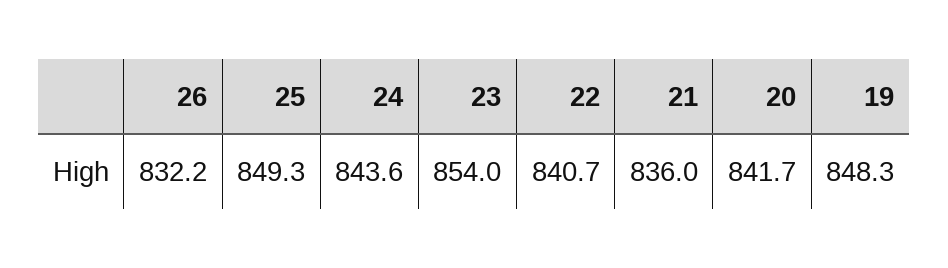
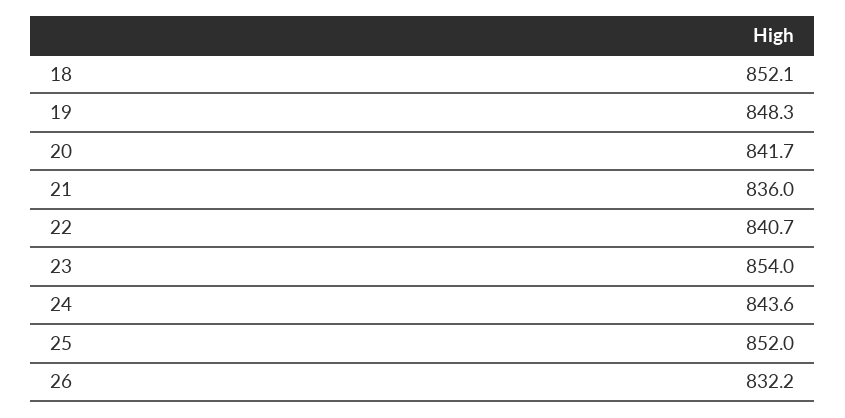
25: 849.3 -> 852
18: none -> 852.1

